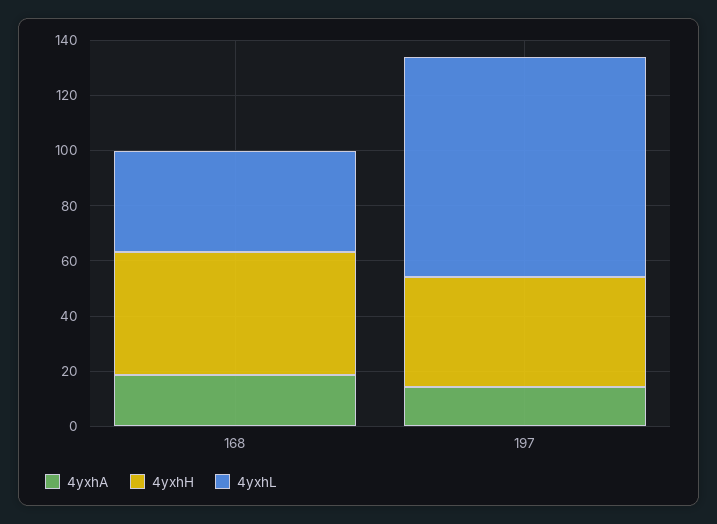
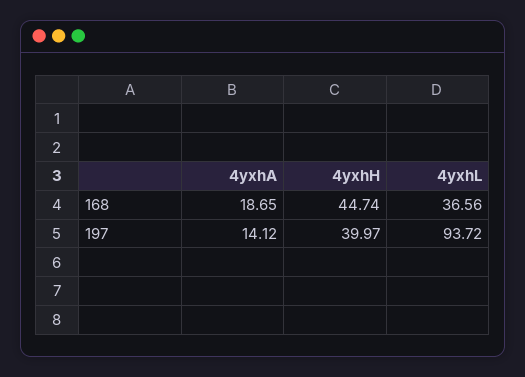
4yxhL, 197: 80 -> 93.72

